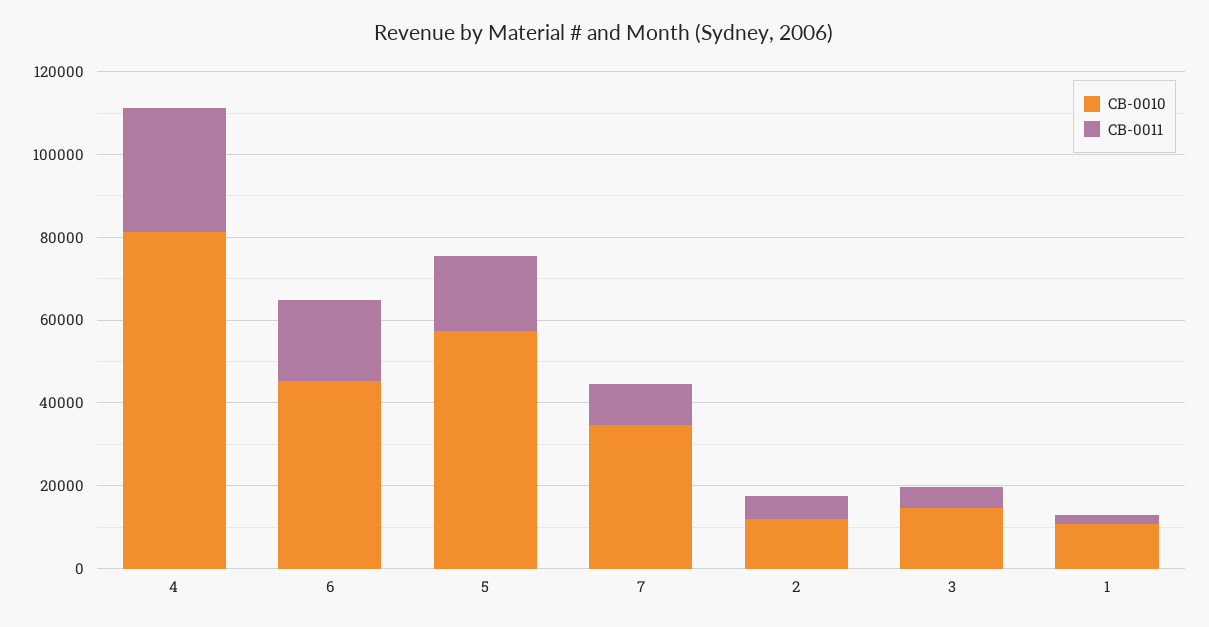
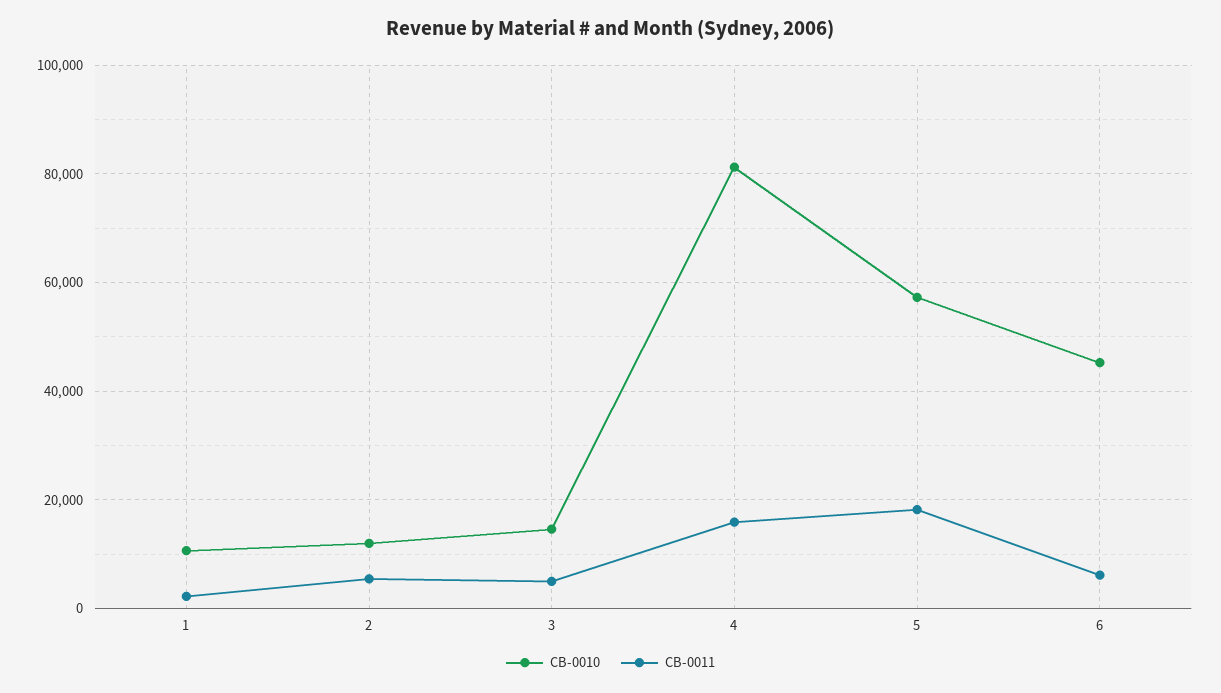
CB-0011, 4: 30000 -> 16000
CB-0011, 6: 20000 -> 6000
CB-0010, 7: 35000 -> none
CB-0011, 7: 10000 -> none

